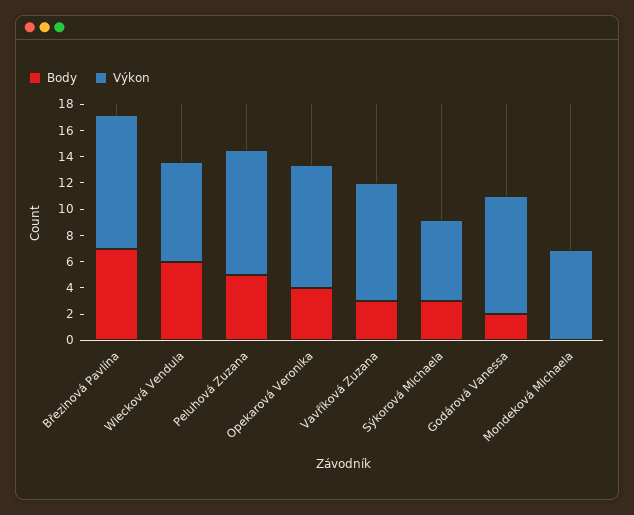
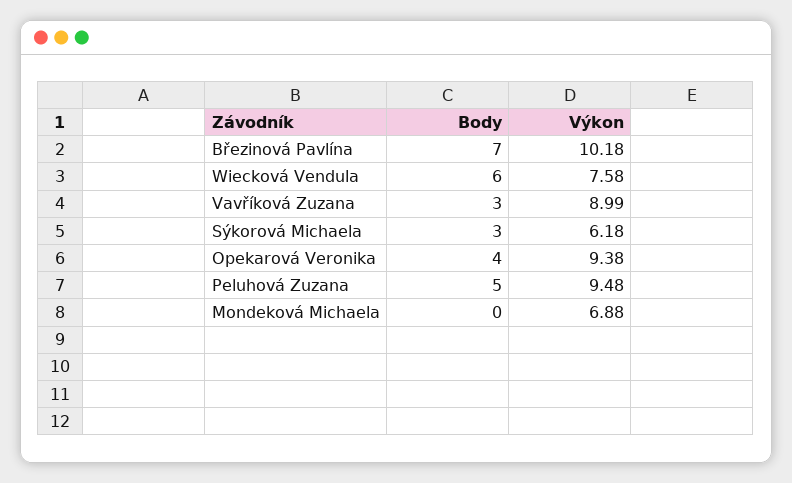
Body, Godárová Vanessa: 2 -> none
Výkon, Godárová Vanessa: 9 -> none

